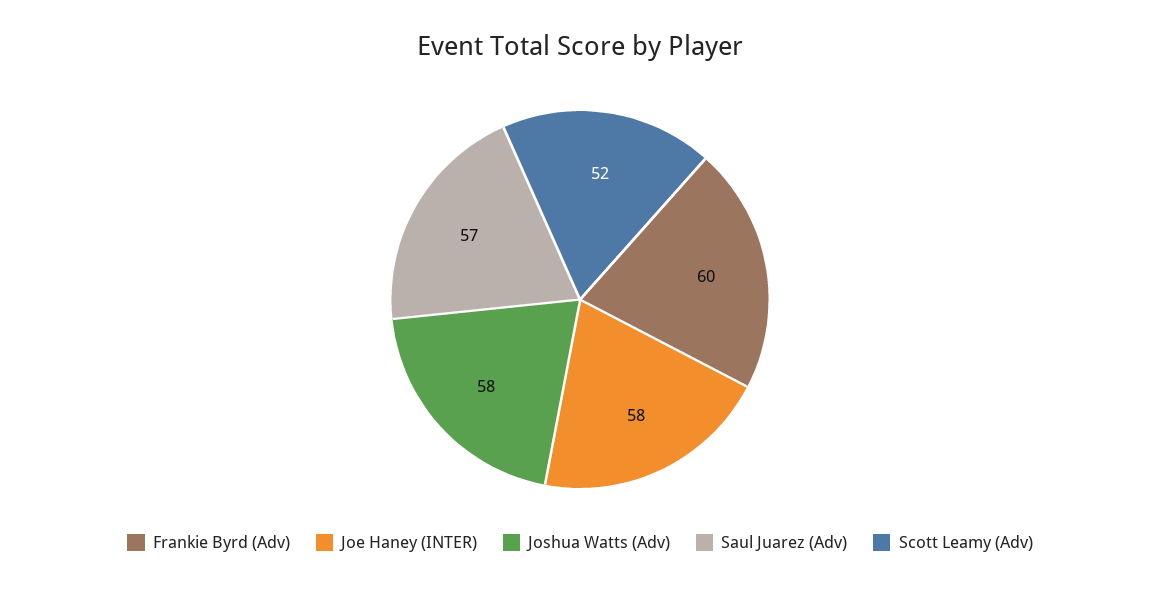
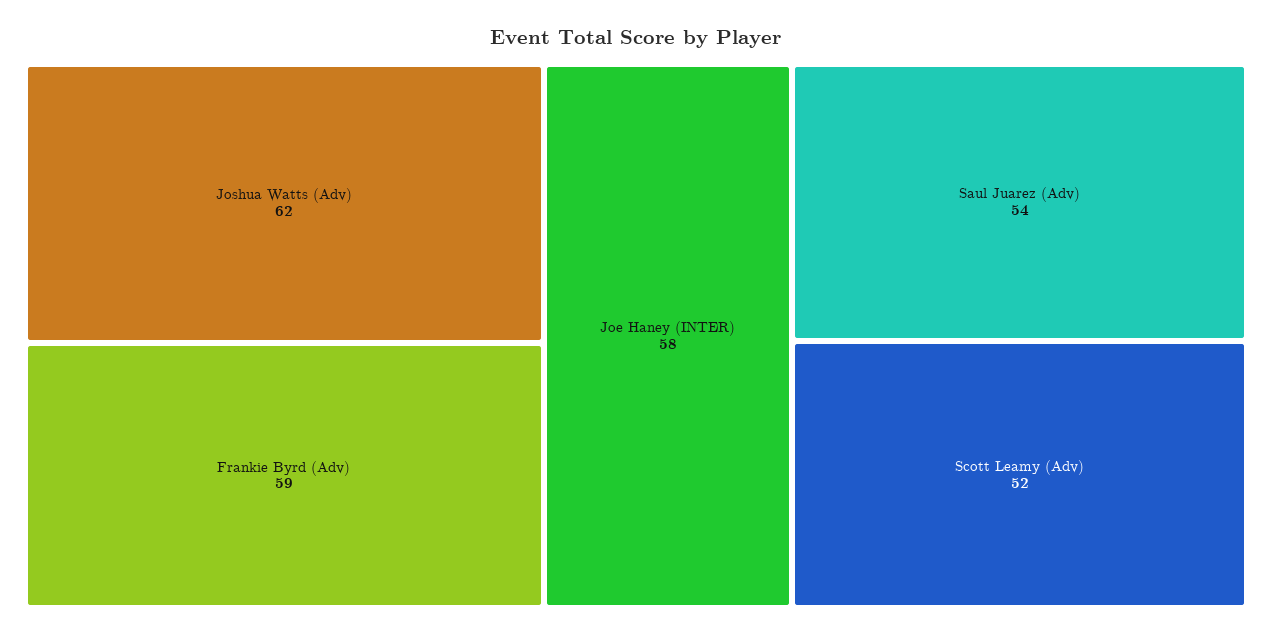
Frankie Byrd (Adv): 60 -> 59
Joshua Watts (Adv): 58 -> 62
Saul Juarez (Adv): 57 -> 54

